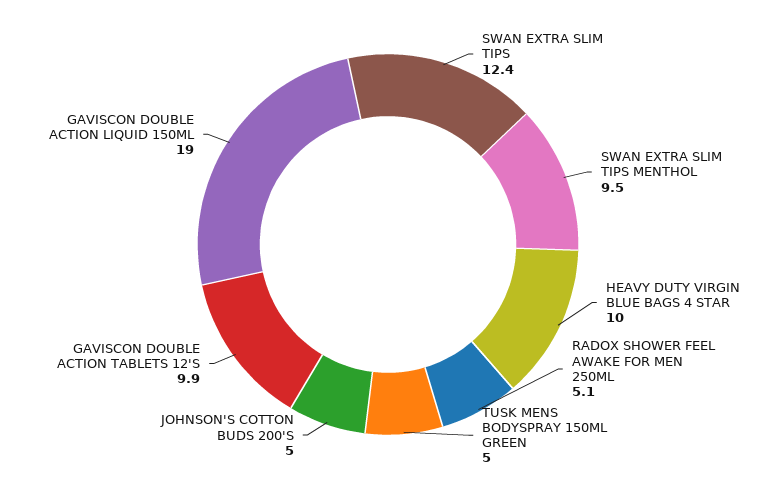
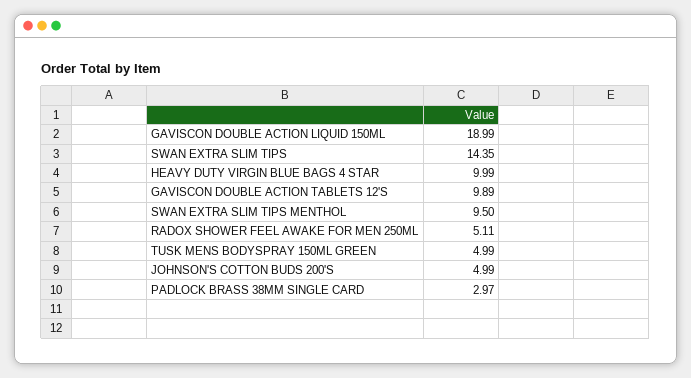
SWAN EXTRA SLIM TIPS: 12.4 -> 14.35
PADLOCK BRASS 38MM SINGLE CARD: none -> 2.97

